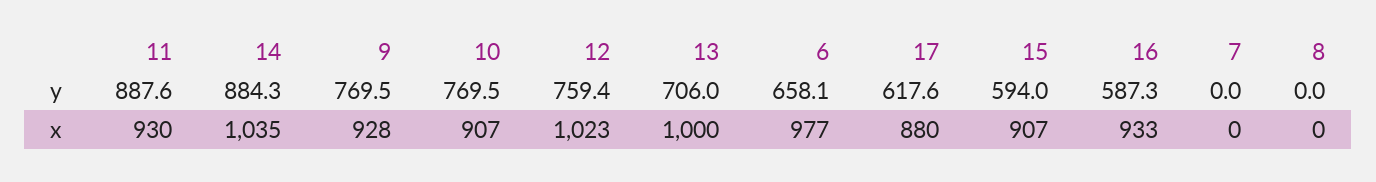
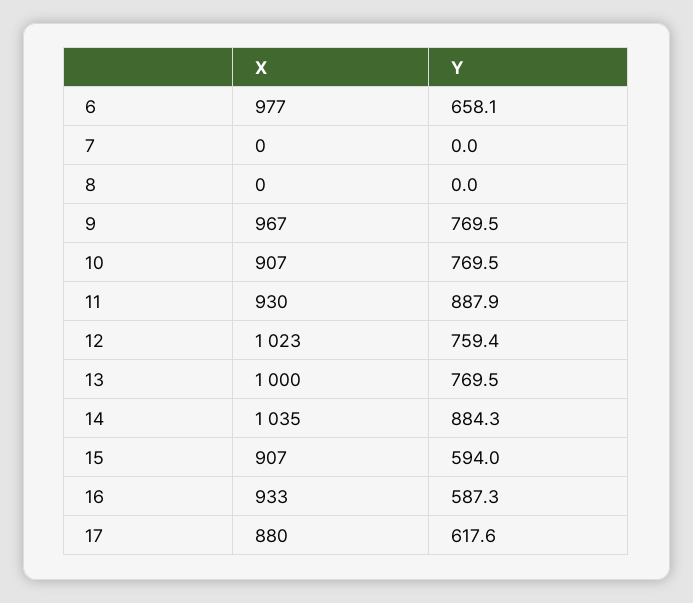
11, y: 887.6 -> 887.9
13, y: 706 -> 769.5
9, x: 928 -> 967

